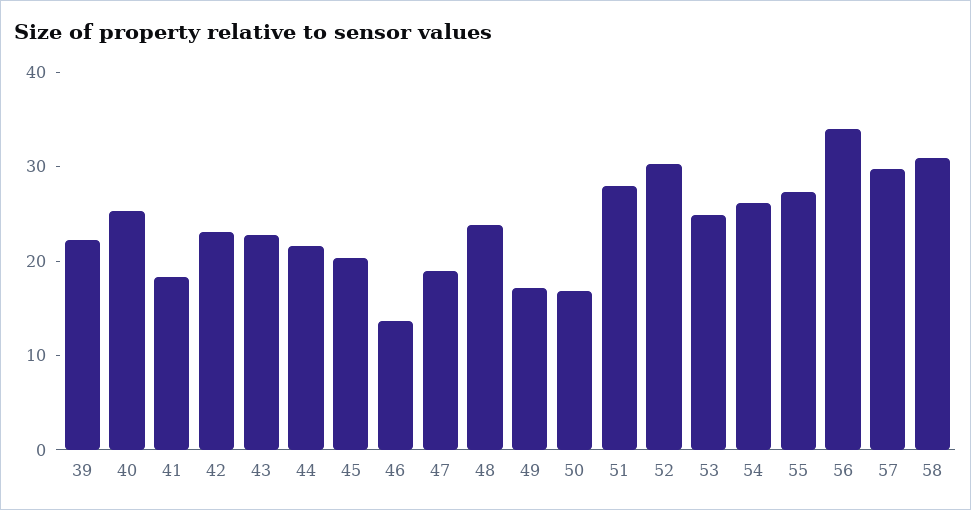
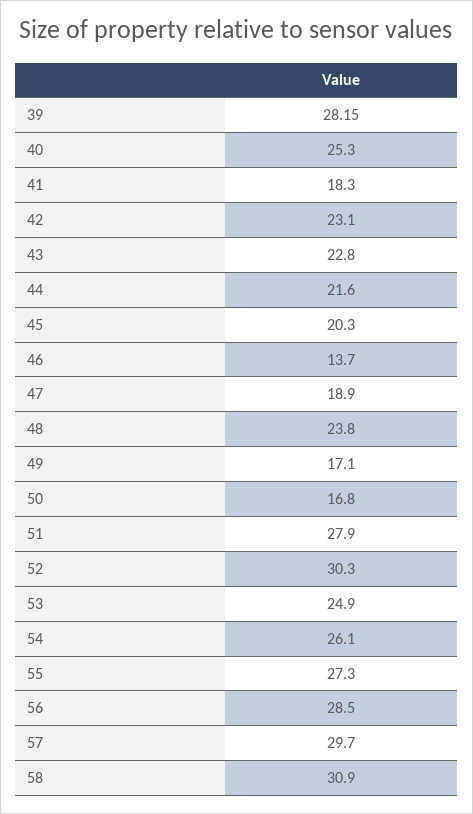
39: 22 -> 28.15
56: 34 -> 28.5

